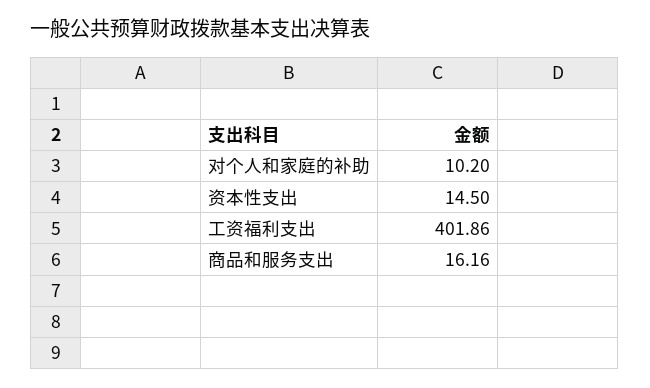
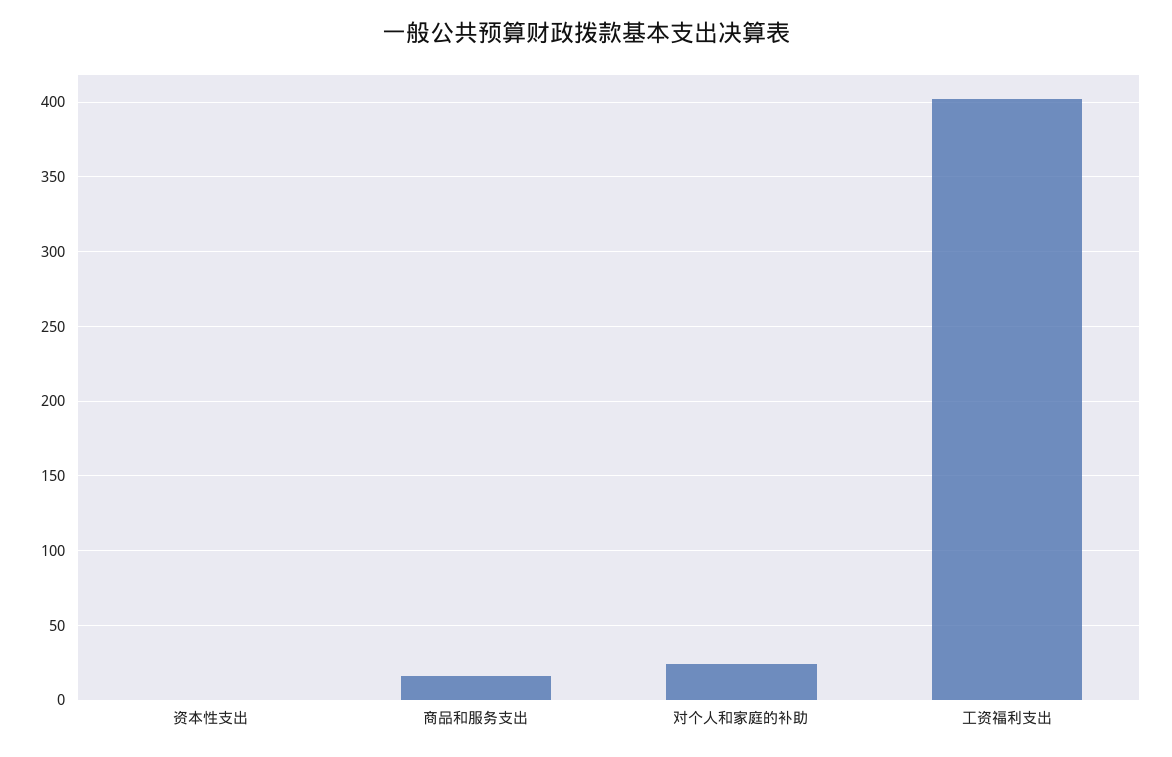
对个人和家庭的补助: 10.2 -> 25
资本性支出: 14.5 -> 0

